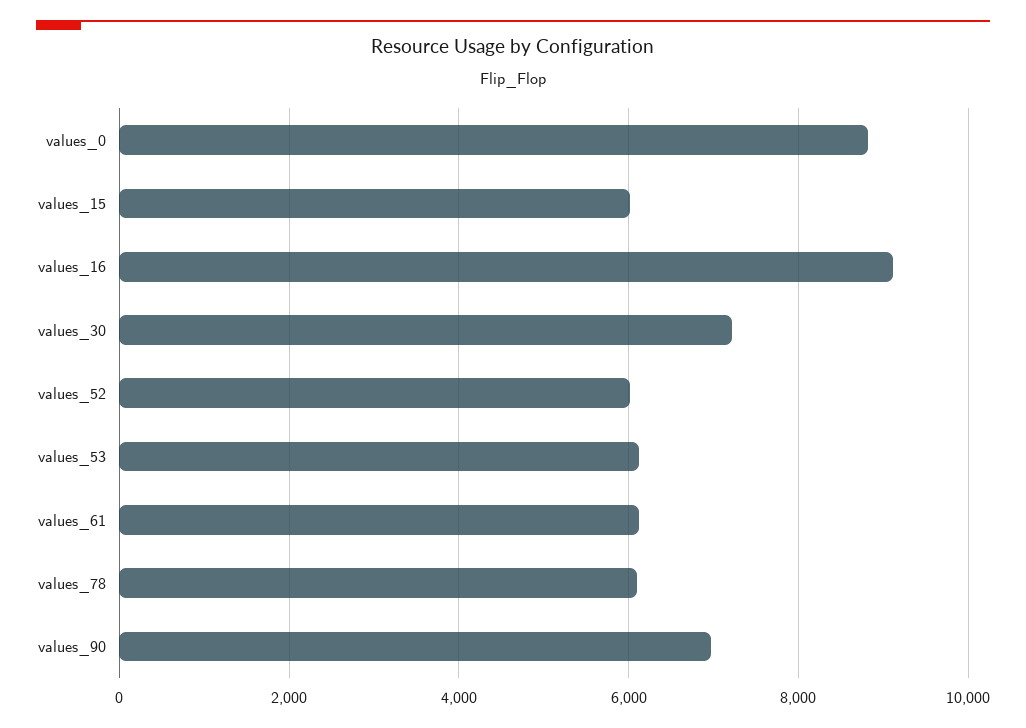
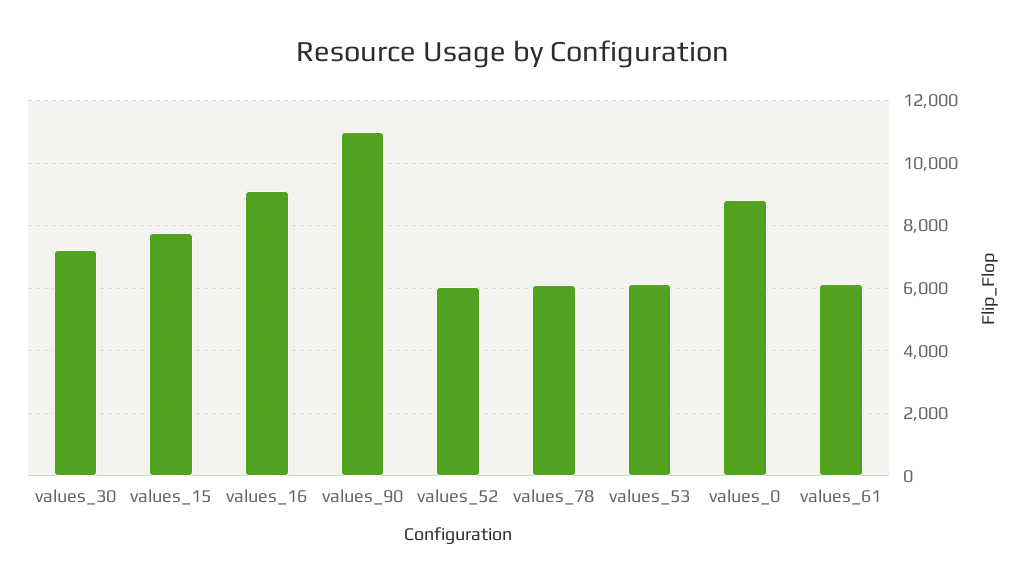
values_15: 6000 -> 7800
values_90: 7000 -> 11000

